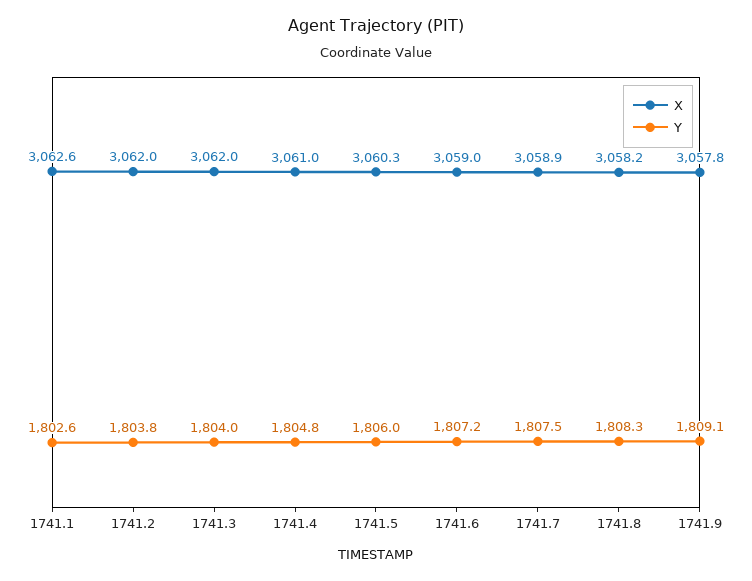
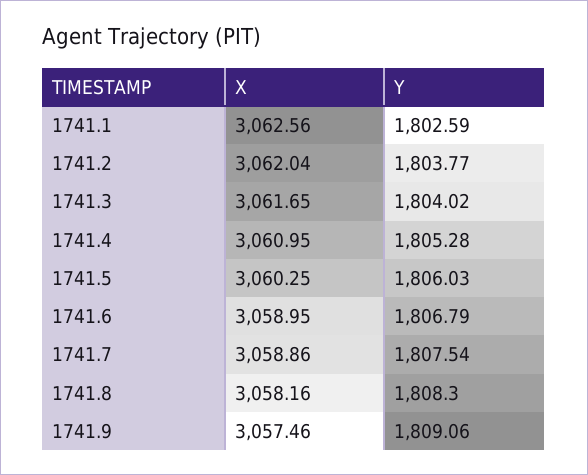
X, 1741.3: 3062 -> 3061.65
Y, 1741.4: 1804.8 -> 1805.28
Y, 1741.6: 1807.2 -> 1806.79
X, 1741.9: 3057.8 -> 3057.46

